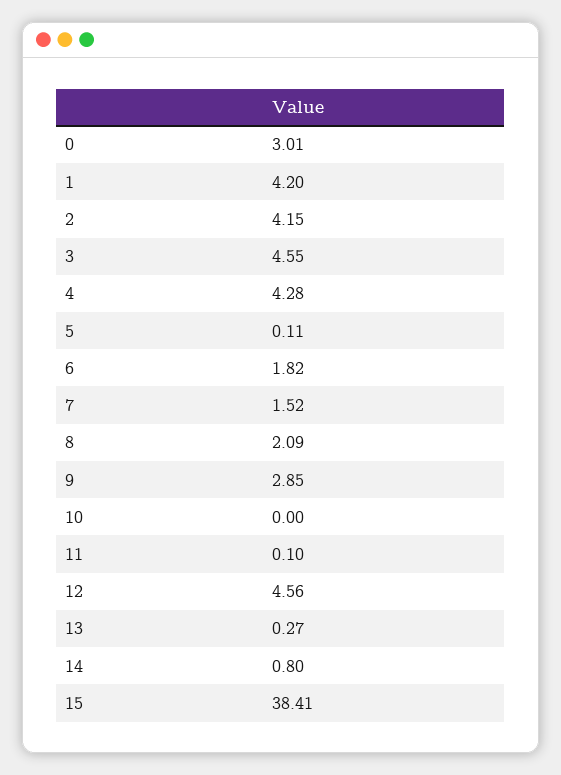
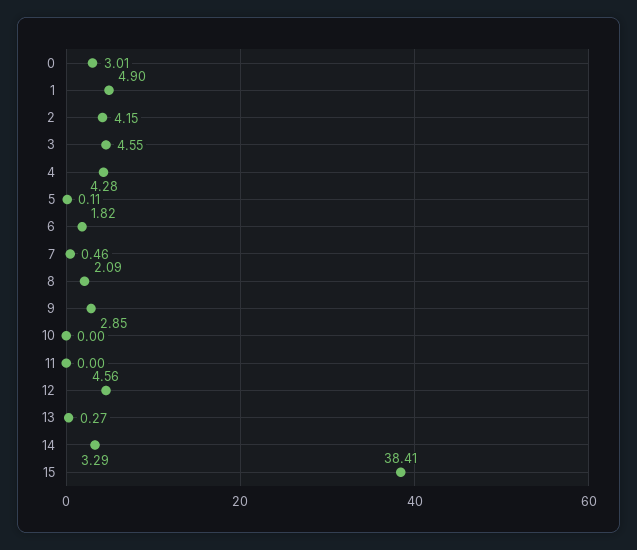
1: 4.2 -> 4.9
7: 1.52 -> 0.46
11: 0.1 -> 0
14: 0.8 -> 3.29

